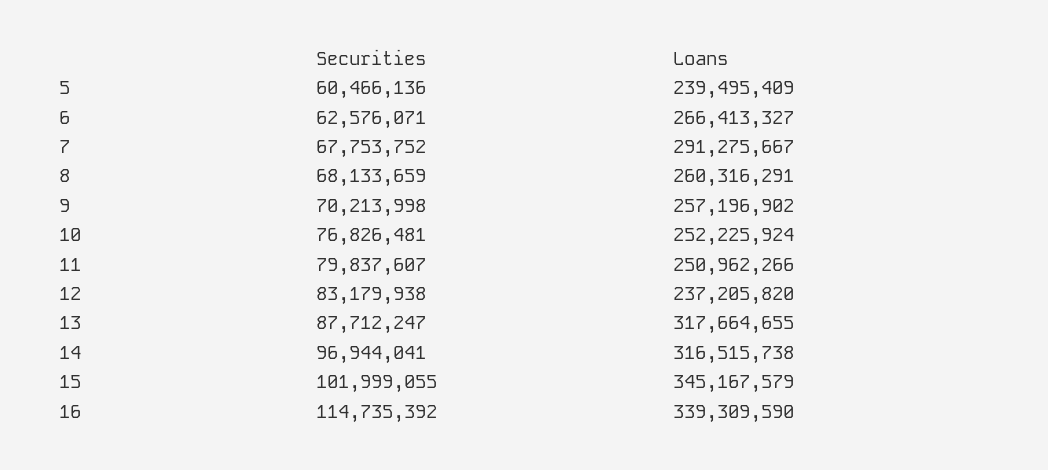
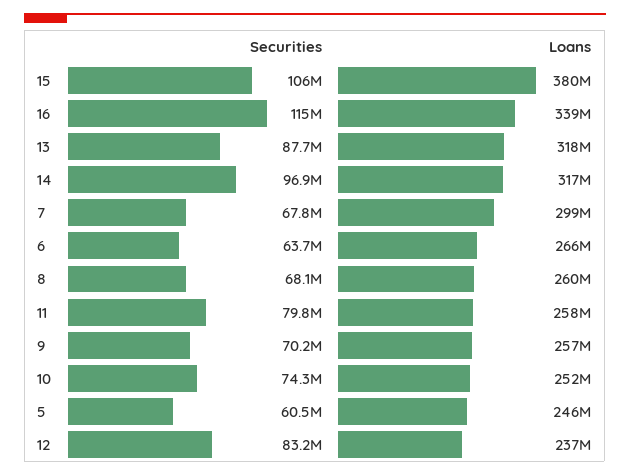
Loans, 5: 239495409 -> 246000000
Securities, 6: 62576071 -> 63700000
Loans, 7: 291275667 -> 299000000
Securities, 10: 76826481 -> 74300000
Loans, 11: 250962266 -> 258000000
Securities, 15: 101999055 -> 106000000
Loans, 15: 345167579 -> 380000000

